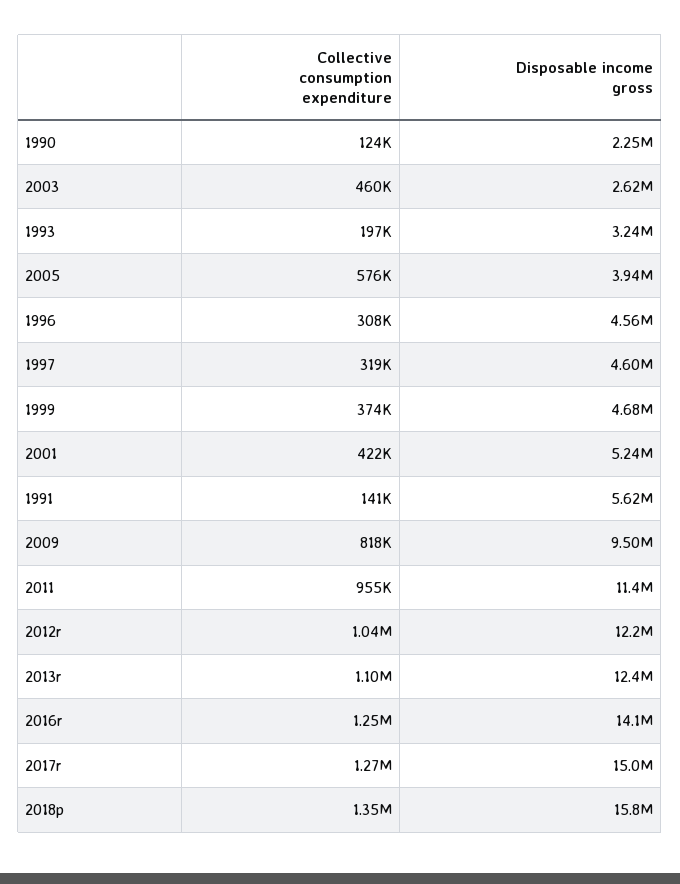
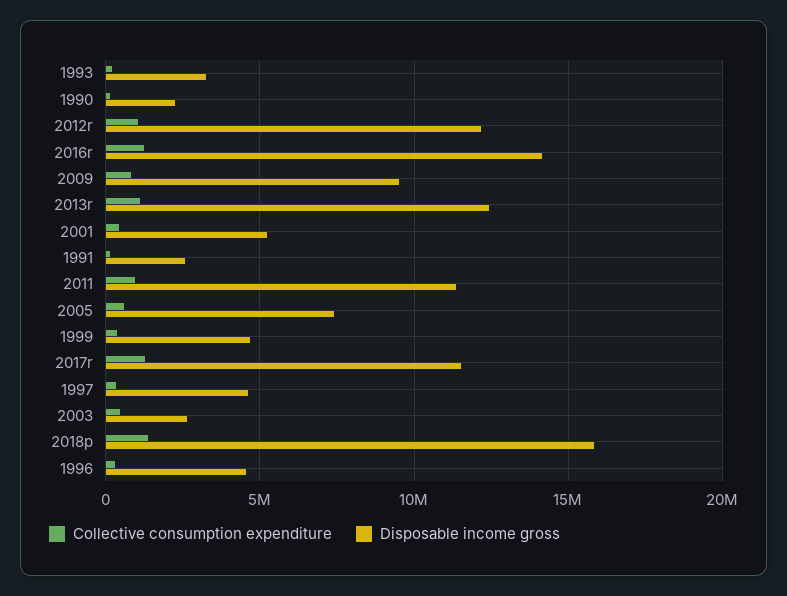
Disposable income gross, 2005: 3940000 -> 7500000
Disposable income gross, 1991: 5620000 -> 2500000
Disposable income gross, 2017r: 15000000 -> 11500000

